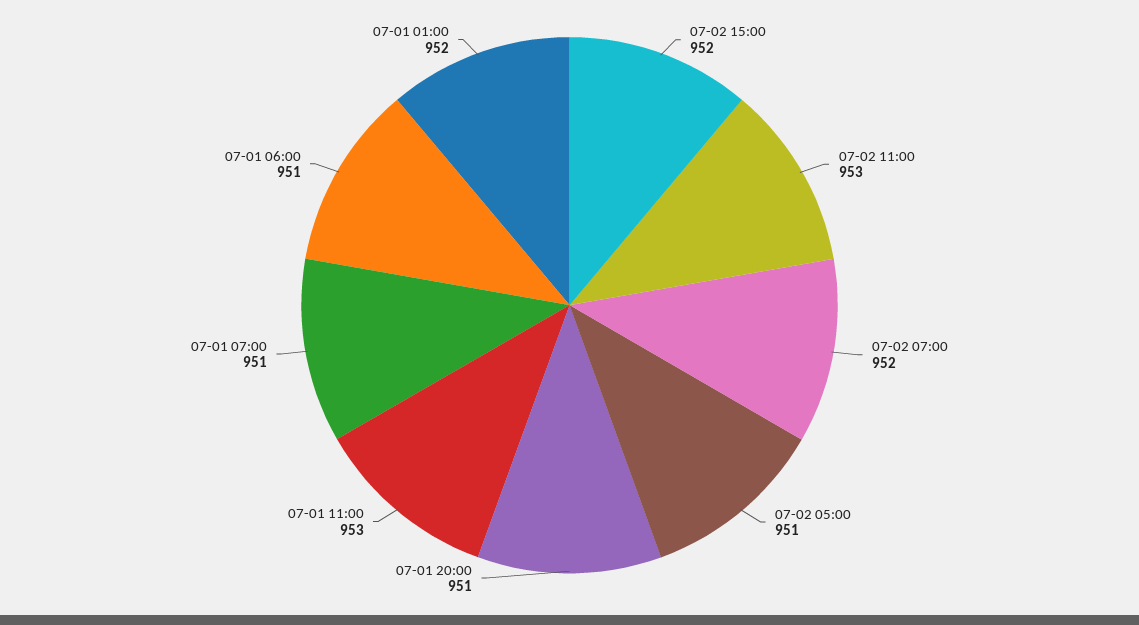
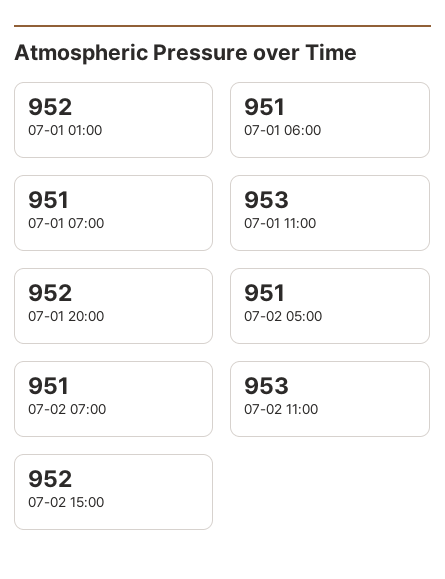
07-02 07:00: 952 -> 951
07-01 20:00: 951 -> 952

